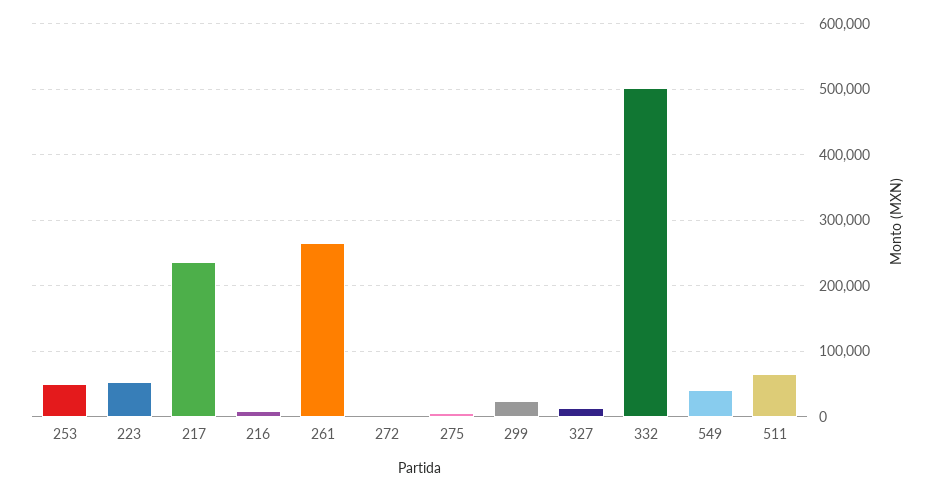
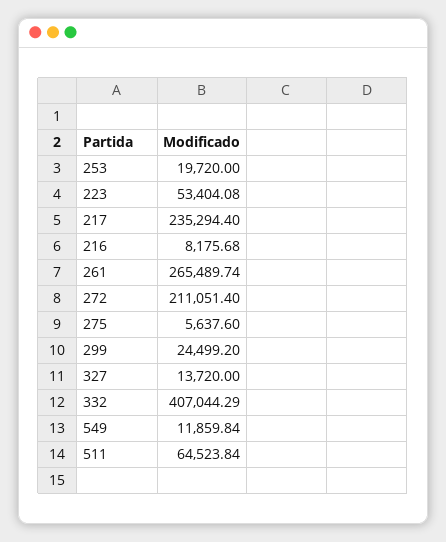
253: 50000 -> 19720
272: 0 -> 211051.4
332: 500000 -> 407044.29
549: 40000 -> 11859.84

